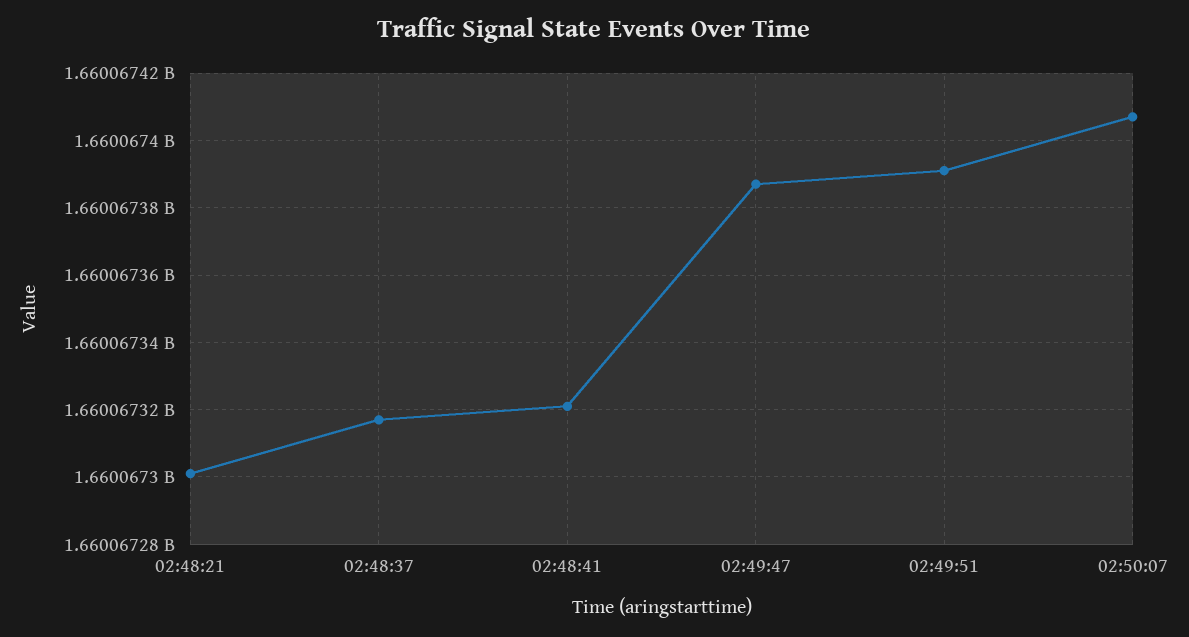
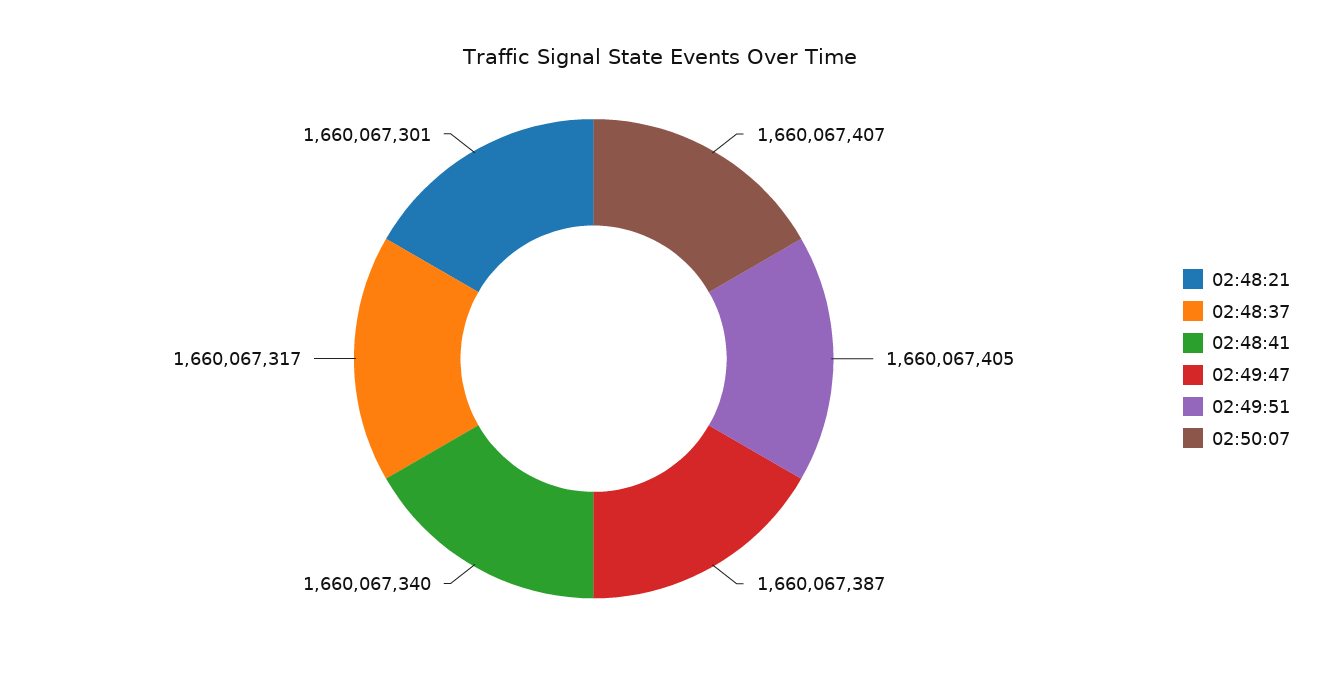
02:48:41: 1660067320 -> 1660067340
02:49:51: 1660067390 -> 1660067405

